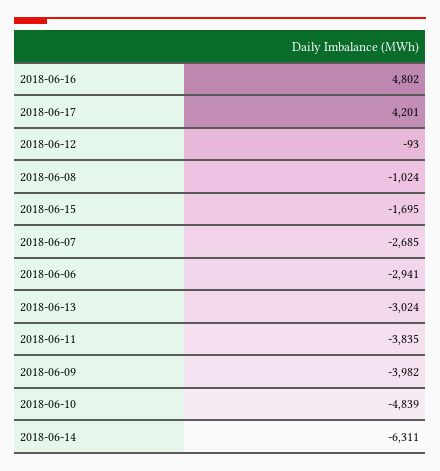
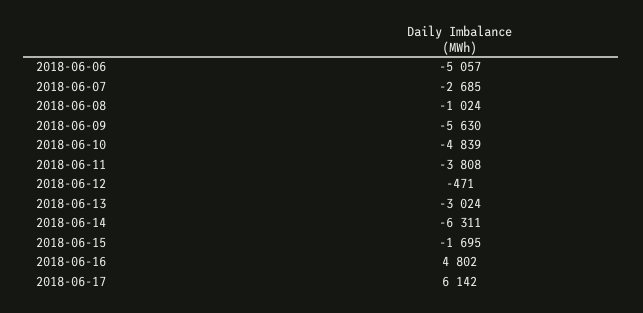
2018-06-17: 4201 -> 6142
2018-06-12: -93 -> -471
2018-06-06: -2941 -> -5057
2018-06-11: -3835 -> -3808
2018-06-09: -3982 -> -5630

